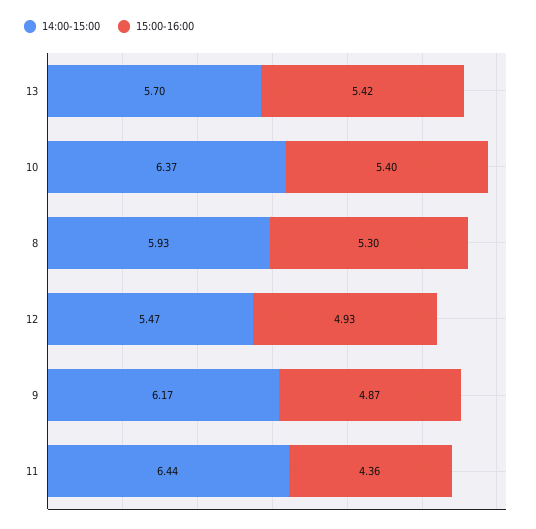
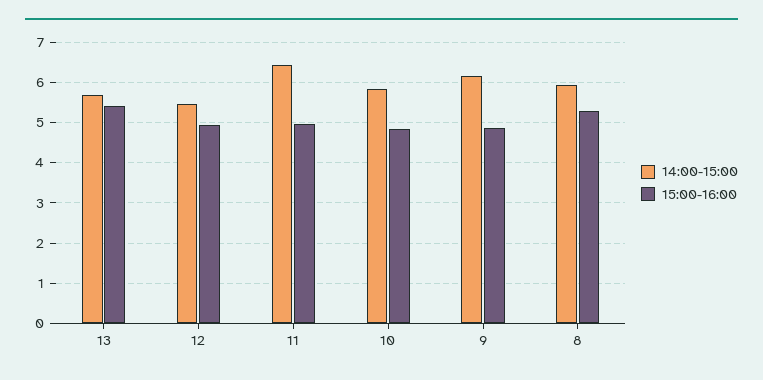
14:00-15:00, 10: 6.37 -> 5.8
15:00-16:00, 10: 5.4 -> 4.8
15:00-16:00, 11: 4.36 -> 5

